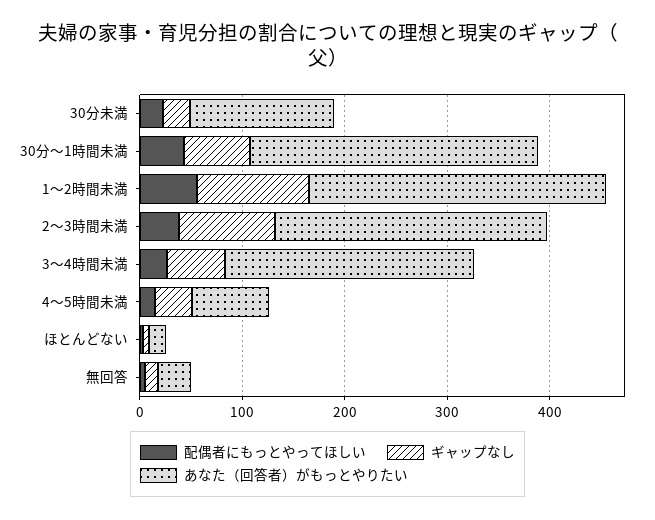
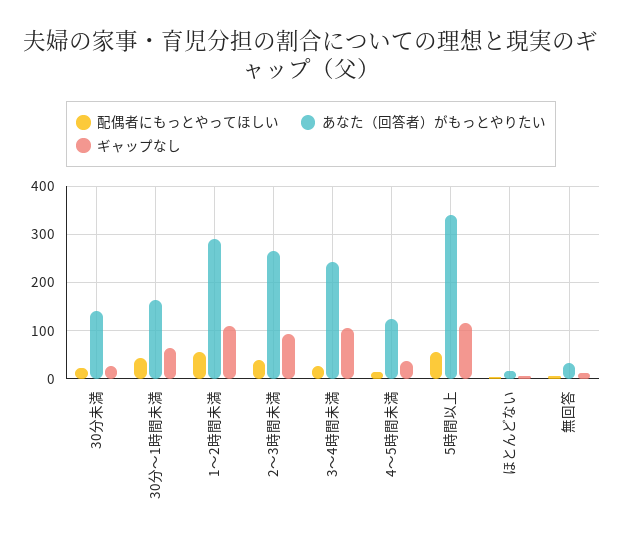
あなた（回答者）がもっとやりたい, 30分～1時間未満: 280 -> 160
ギャップなし, 3～4時間未満: 60 -> 100
あなた（回答者）がもっとやりたい, 4～5時間未満: 80 -> 120
配偶者にもっとやってほしい, 5時間以上: none -> 60
あなた（回答者）がもっとやりたい, 5時間以上: none -> 340
ギャップなし, 5時間以上: none -> 120

